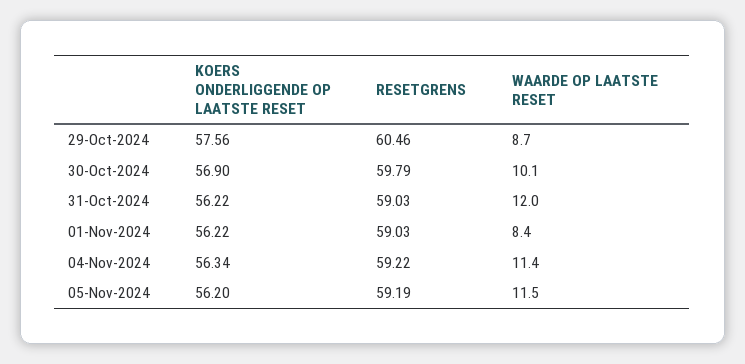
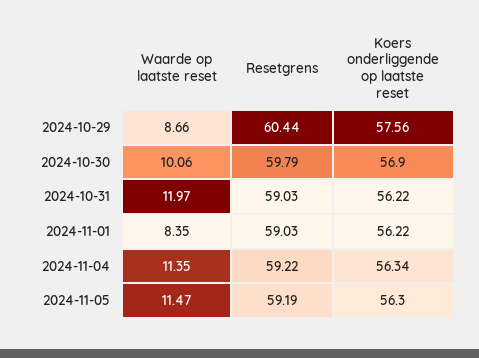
RESETGRENS, 29-Oct-2024: 60.46 -> 60.44
KOERS ONDERLIGGENDE OP LAATSTE RESET, 05-Nov-2024: 56.2 -> 56.3

